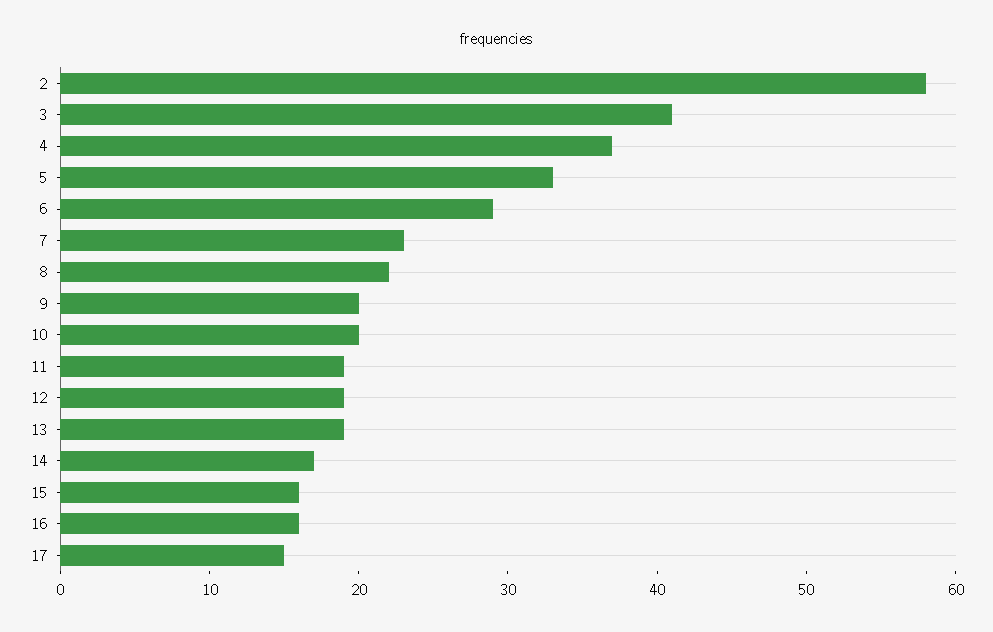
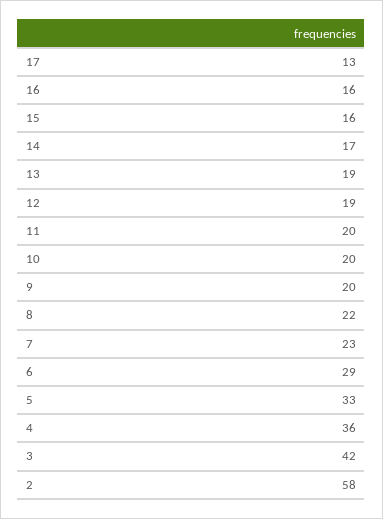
3: 41 -> 42
4: 37 -> 36
11: 19 -> 20
17: 15 -> 13

